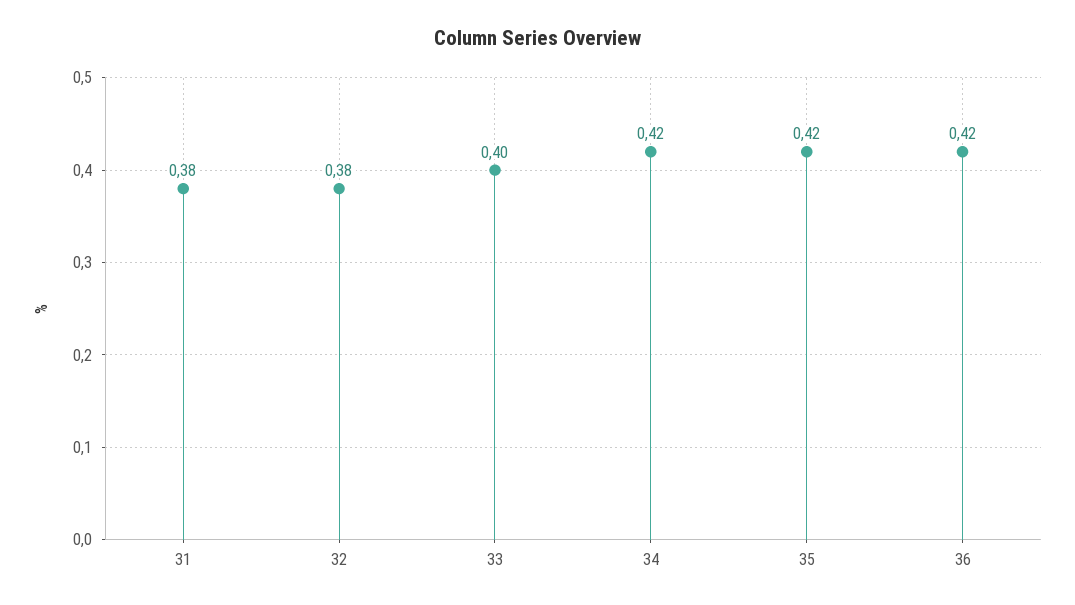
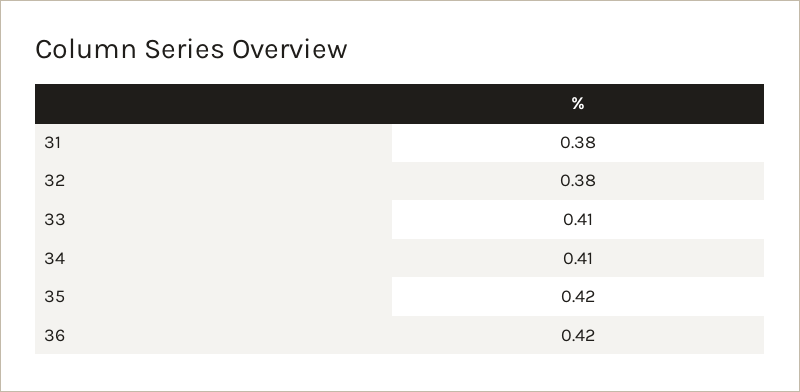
33: 0.4 -> 0.41
34: 0.42 -> 0.41

